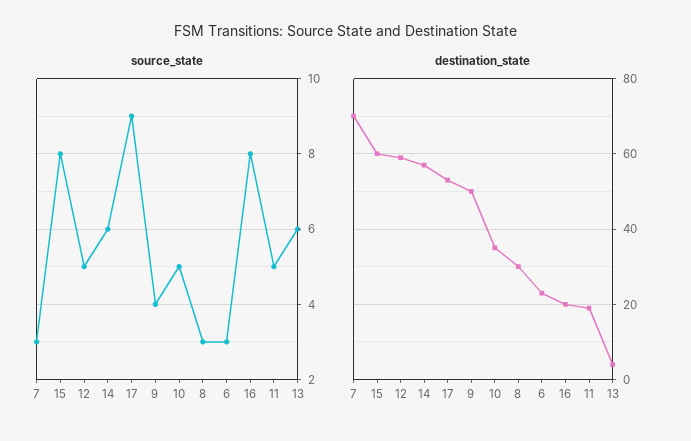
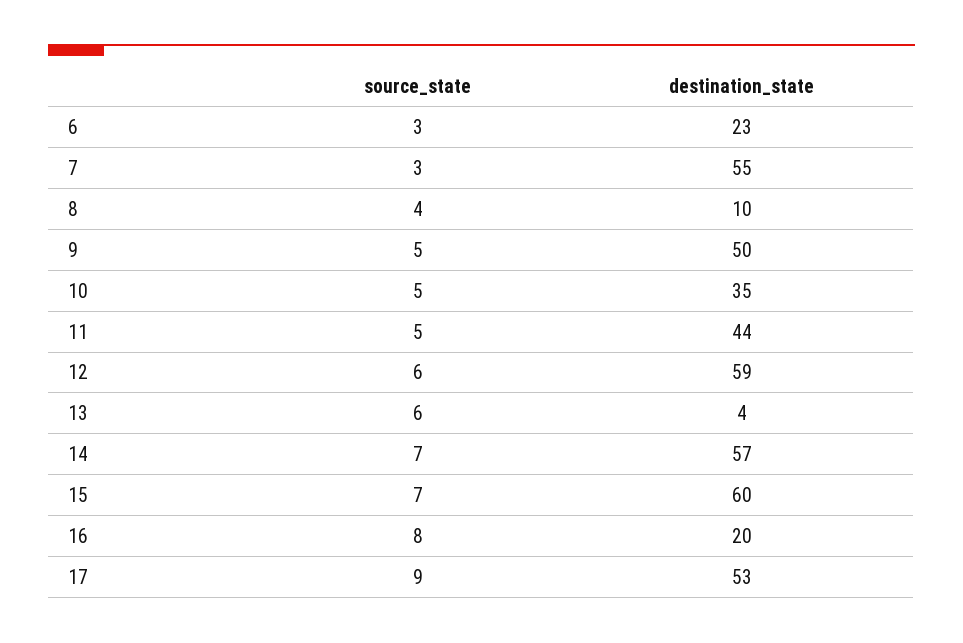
source_state, 15: 8 -> 7
source_state, 12: 5 -> 6
source_state, 14: 6 -> 7
source_state, 9: 4 -> 5
source_state, 8: 3 -> 4
destination_state, 7: 70 -> 55
destination_state, 8: 30 -> 10
destination_state, 11: 20 -> 44

